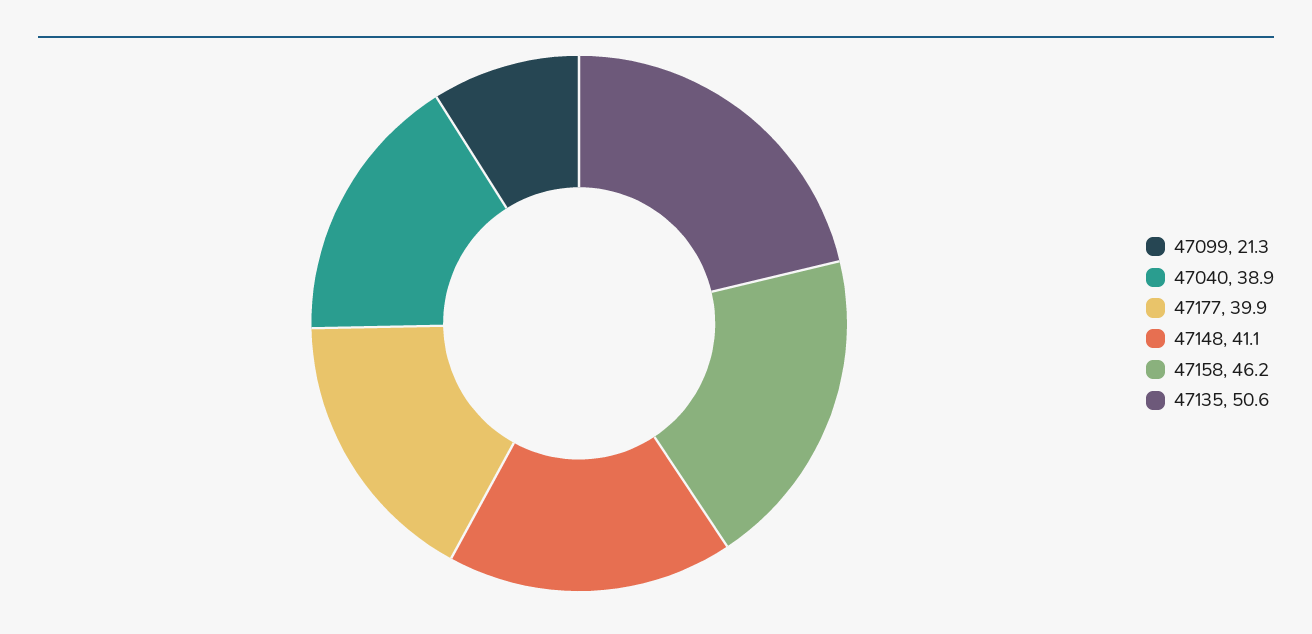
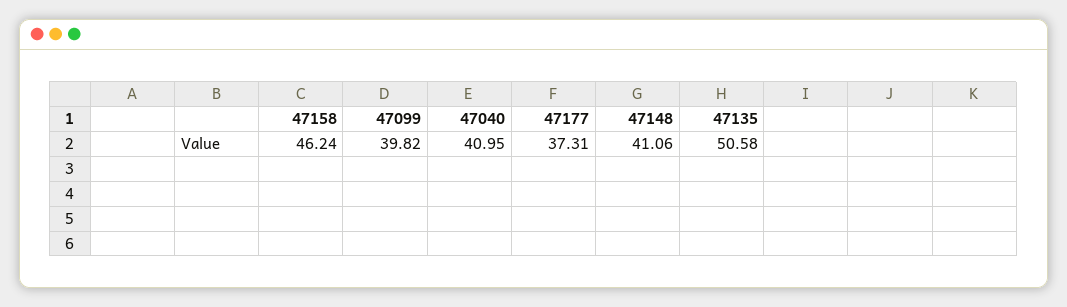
47099: 21.3 -> 39.82
47040: 38.9 -> 40.95
47177: 39.9 -> 37.31

